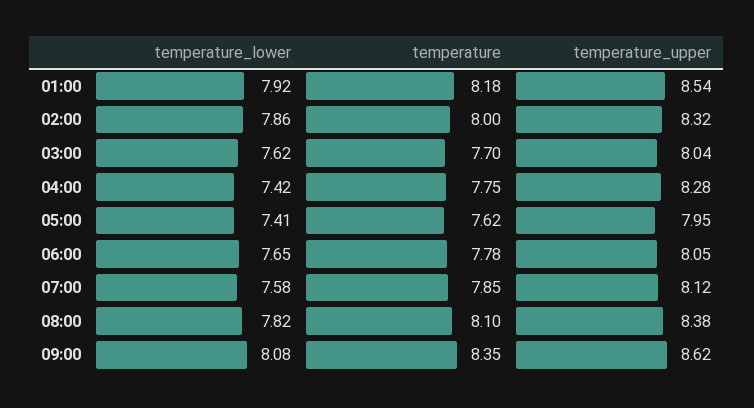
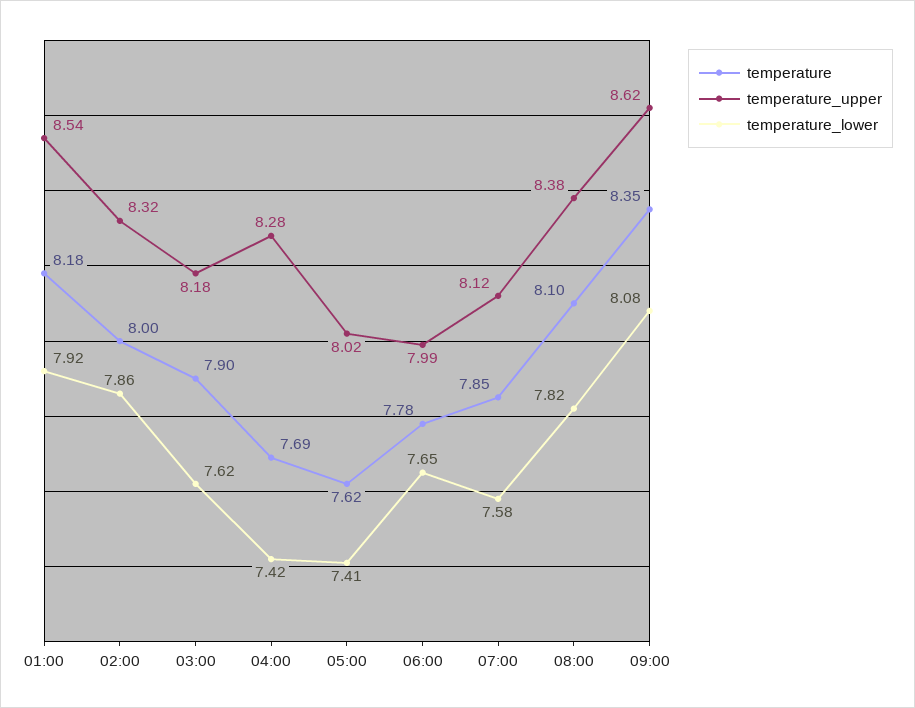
temperature, 03:00: 7.7 -> 7.9
temperature_upper, 03:00: 8.04 -> 8.18
temperature, 04:00: 7.75 -> 7.69
temperature_upper, 05:00: 7.95 -> 8.02
temperature_upper, 06:00: 8.05 -> 7.99

